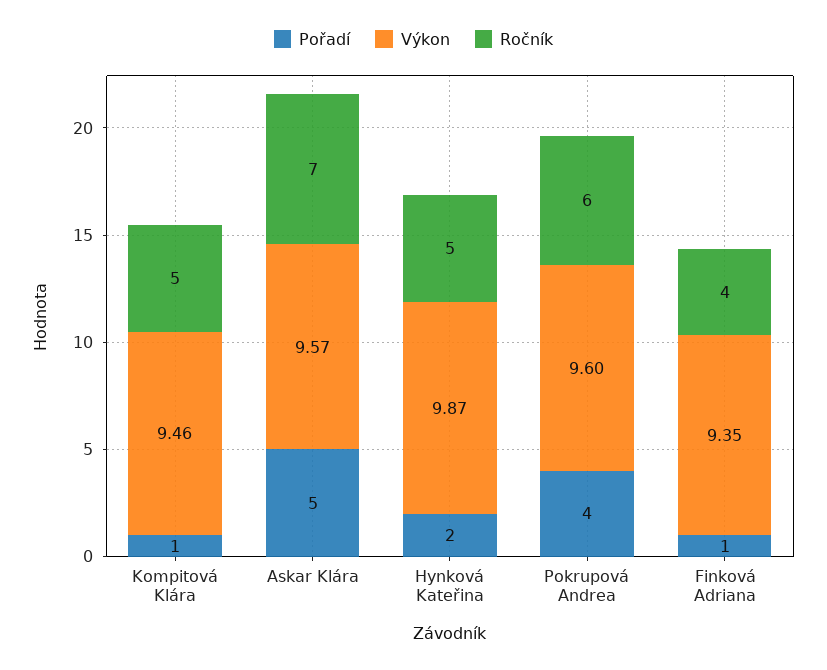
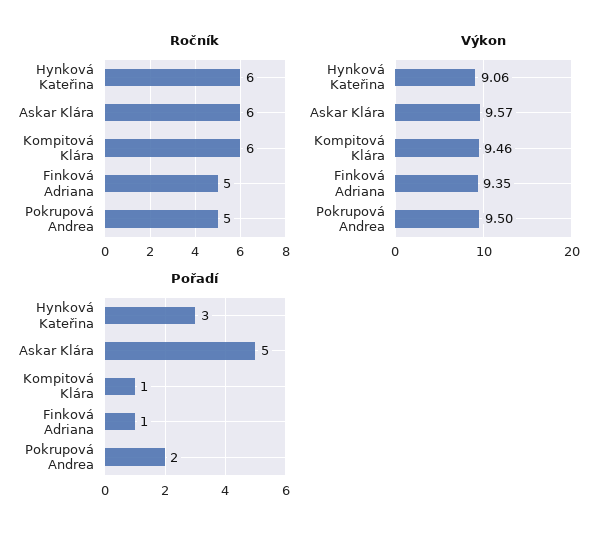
Ročník, Kompitová Klára: 5 -> 6
Ročník, Askar Klára: 7 -> 6
Pořadí, Hynková Kateřina: 2 -> 3
Výkon, Hynková Kateřina: 9.87 -> 9.06
Ročník, Hynková Kateřina: 5 -> 6
Pořadí, Pokrupová Andrea: 4 -> 2
Výkon, Pokrupová Andrea: 9.6 -> 9.5
Ročník, Pokrupová Andrea: 6 -> 5
Ročník, Finková Adriana: 4 -> 5

